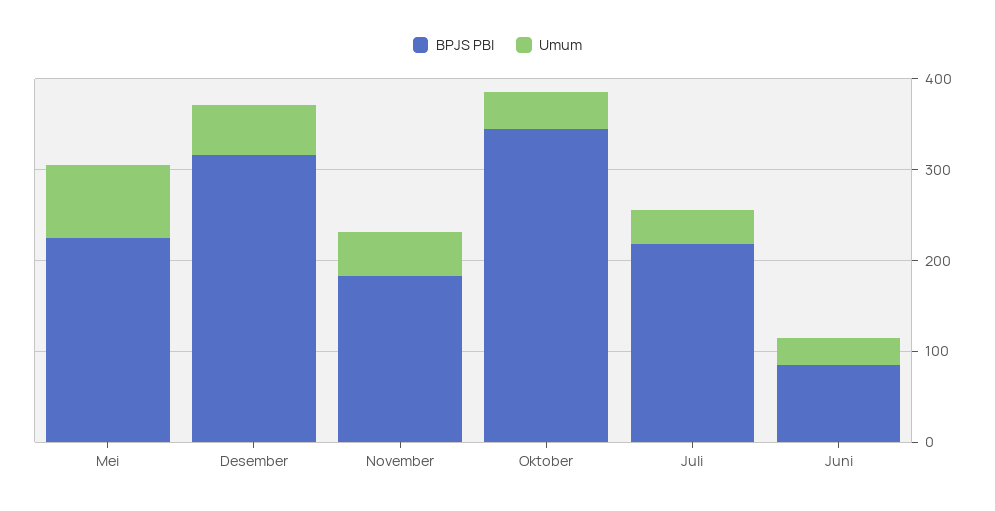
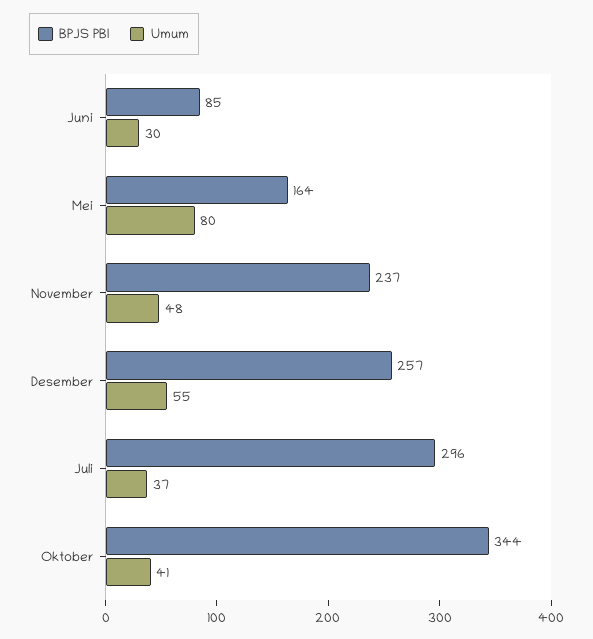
BPJS PBI, Mei: 220 -> 164
BPJS PBI, Desember: 320 -> 257
BPJS PBI, November: 180 -> 237
BPJS PBI, Juli: 220 -> 296

